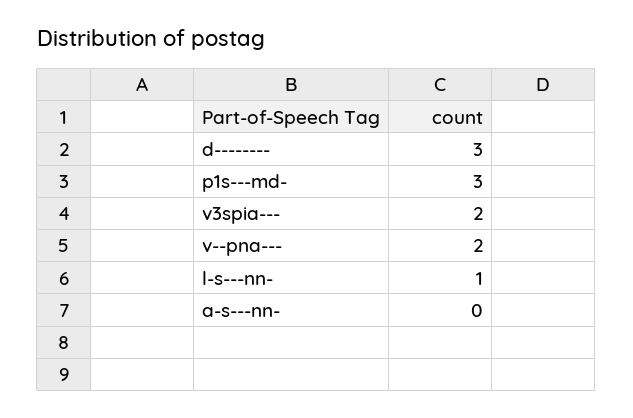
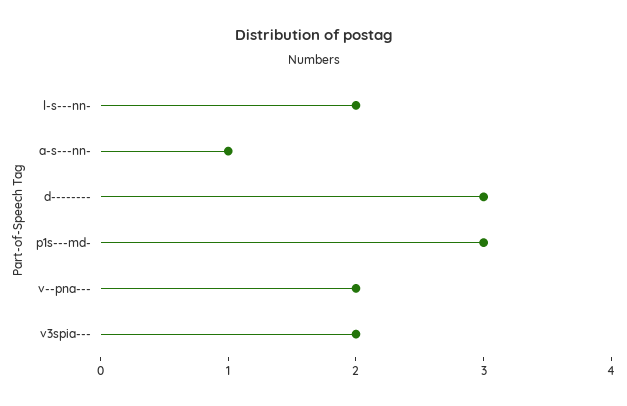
l-s---nn-: 1 -> 2
a-s---nn-: 0 -> 1

